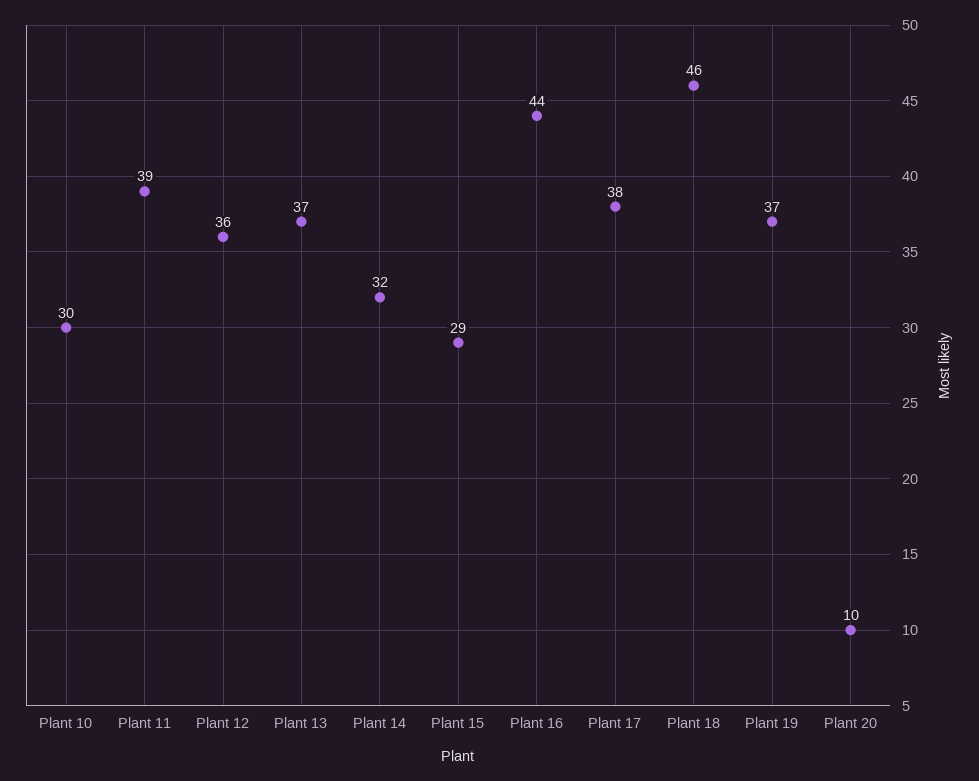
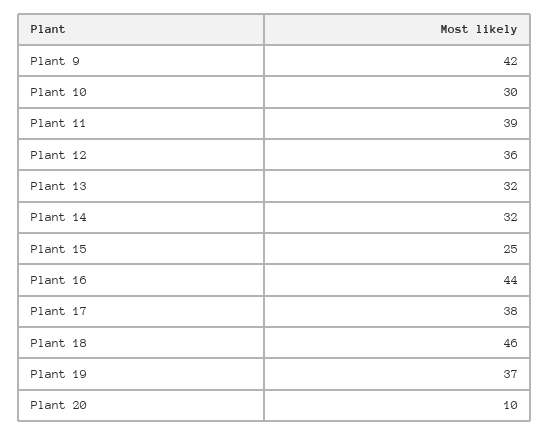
Plant 13: 37 -> 32
Plant 15: 29 -> 25
Plant 9: none -> 42

